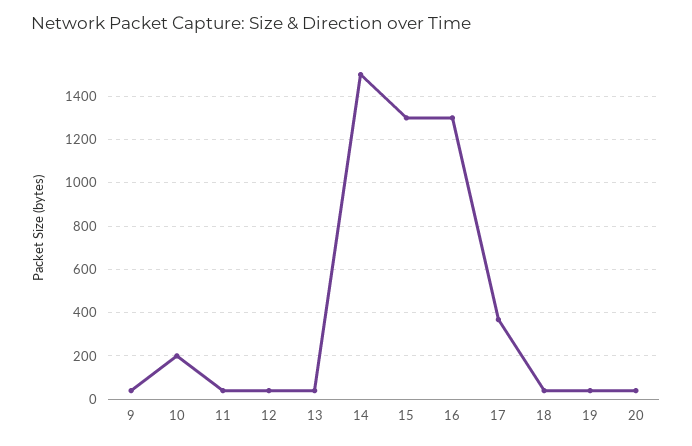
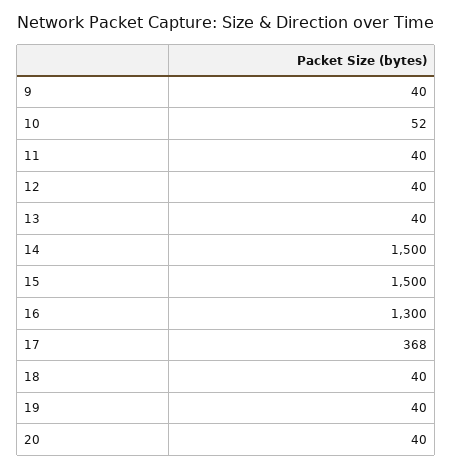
10: 200 -> 52
15: 1300 -> 1500

